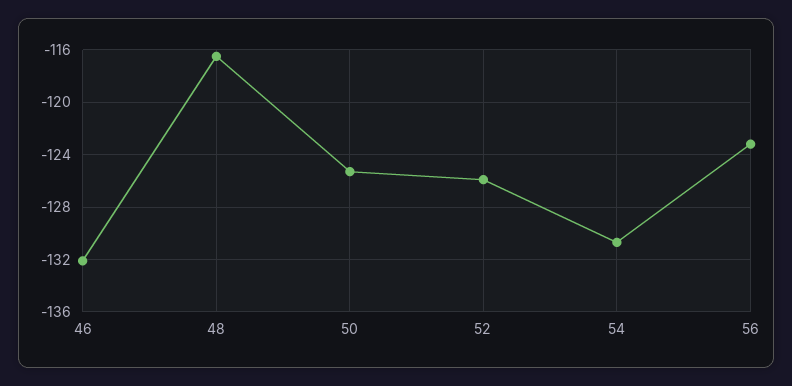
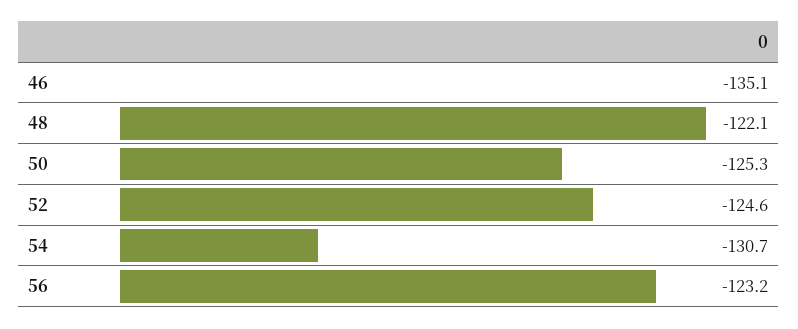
46: -132 -> -135.1
48: -116.5 -> -122.1
52: -126 -> -124.6

